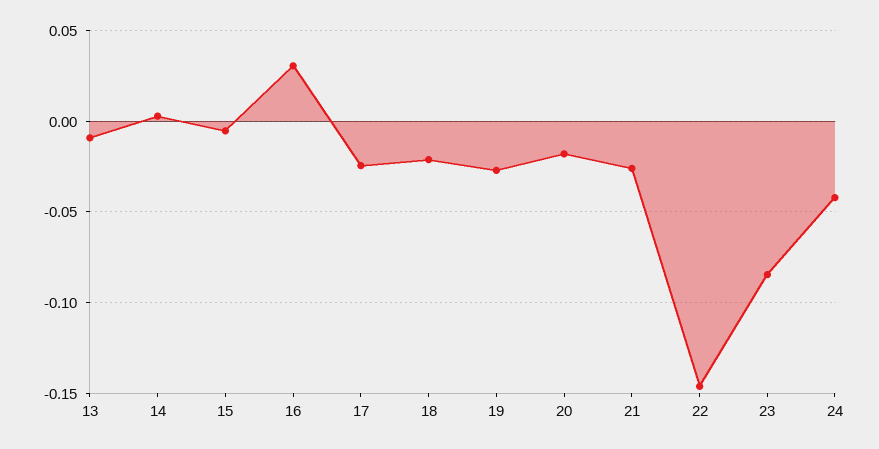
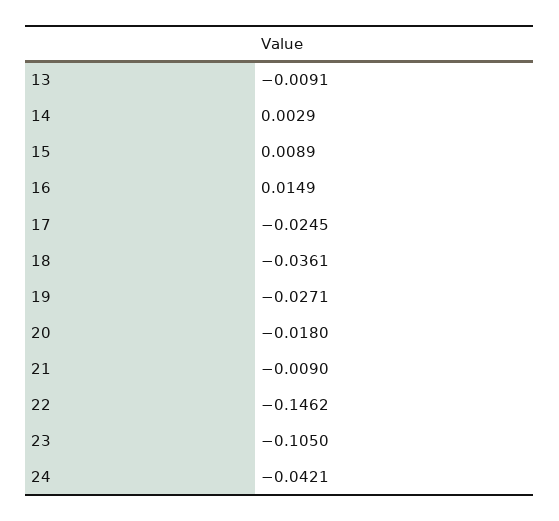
15: -0.005 -> 0.0089
16: 0.03 -> 0.0149
18: -0.02 -> -0.0361
21: -0.025 -> -0.009
23: -0.085 -> -0.105

